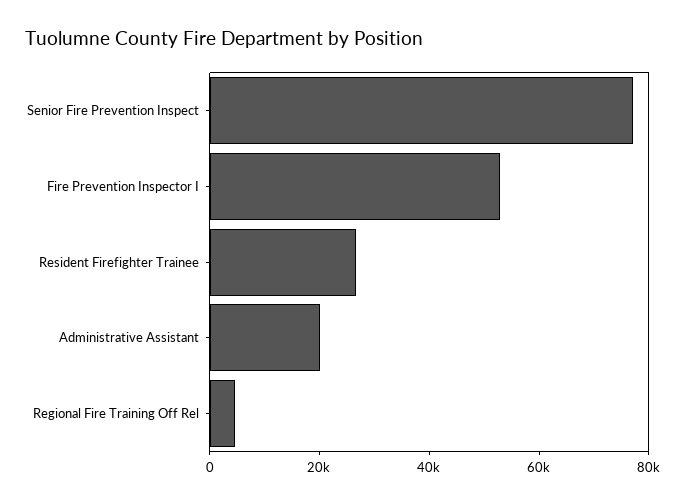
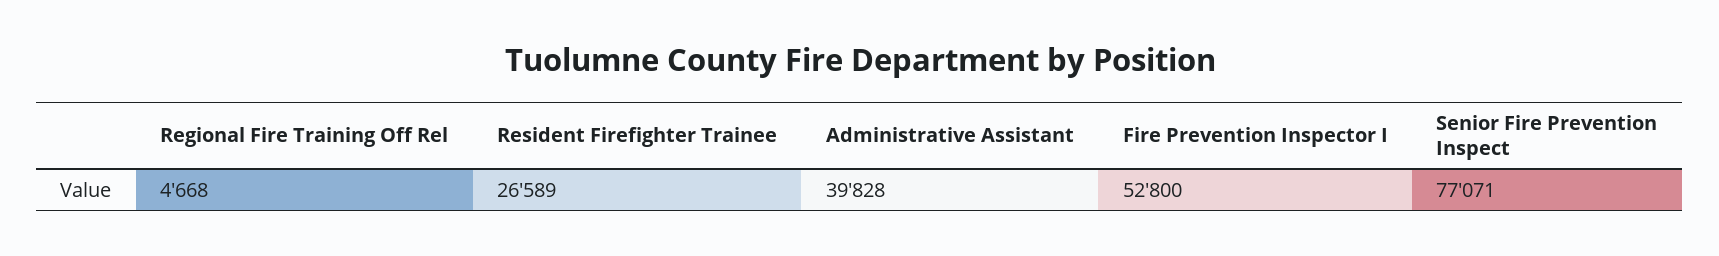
Administrative Assistant: 20000 -> 39828

